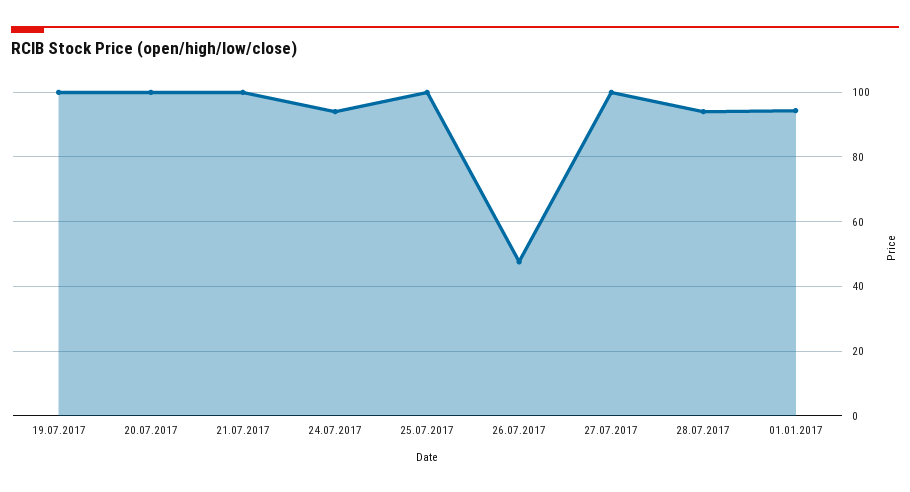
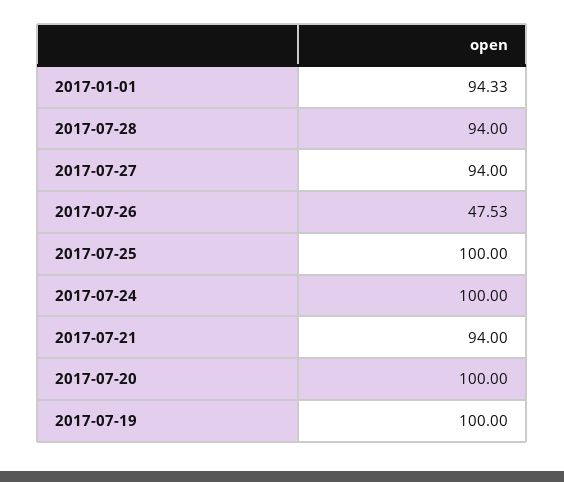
21.07.2017: 100 -> 94
24.07.2017: 94 -> 100
27.07.2017: 100 -> 94

